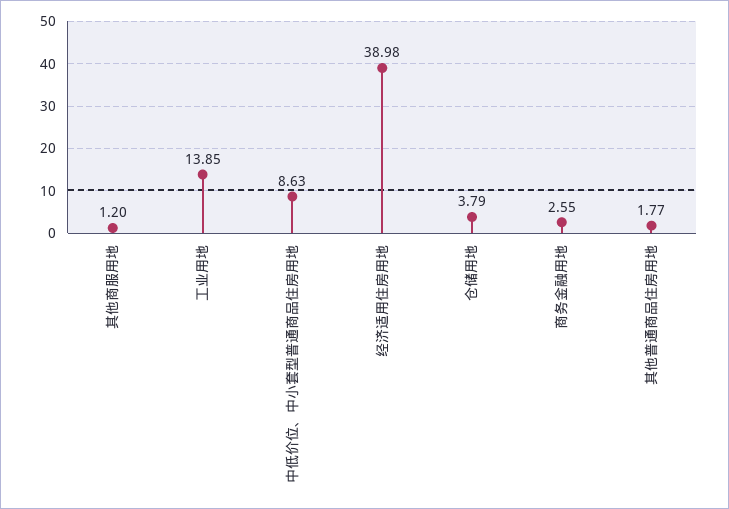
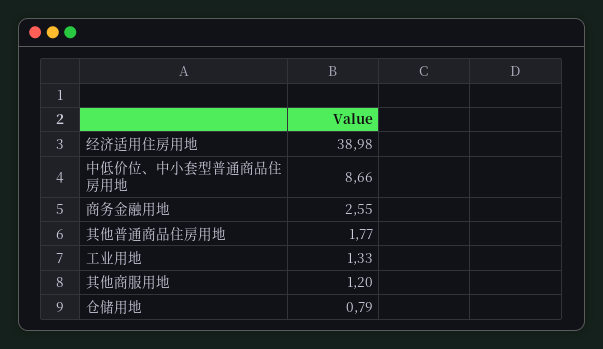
工业用地: 13.85 -> 1.33
中低价位、中小套型普通商品住房用地: 8.63 -> 8.66
仓储用地: 3.79 -> 0.79

